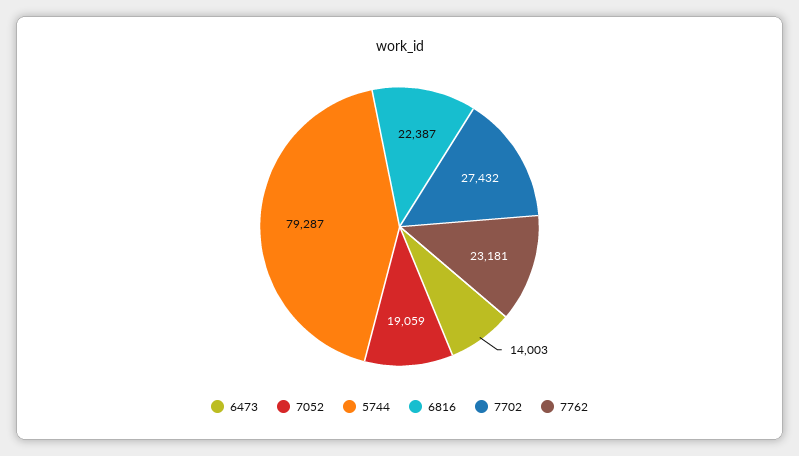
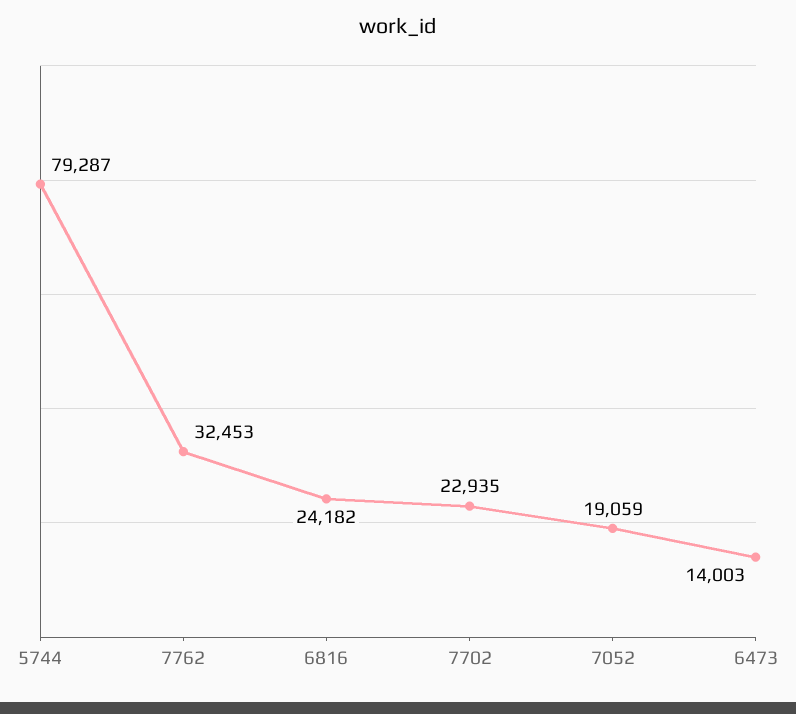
6816: 22387 -> 24182
7702: 27432 -> 22935
7762: 23181 -> 32453

